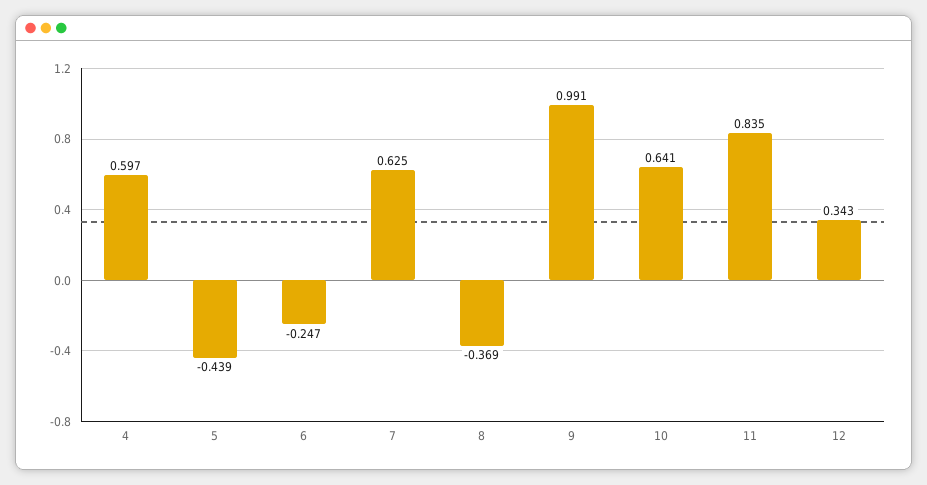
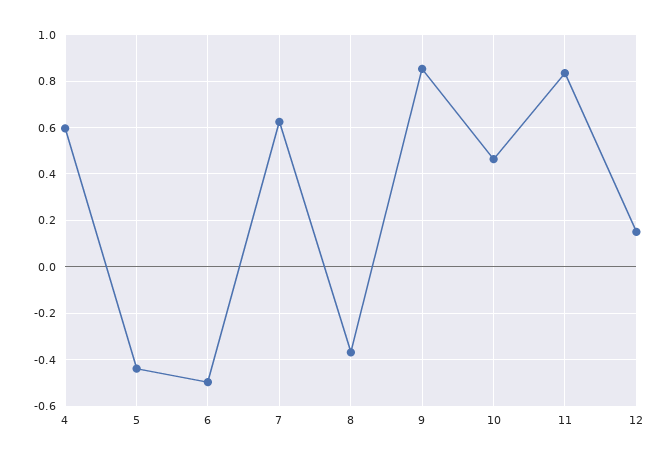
6: -0.247 -> -0.5
9: 0.991 -> 0.85
10: 0.641 -> 0.45
12: 0.343 -> 0.15

